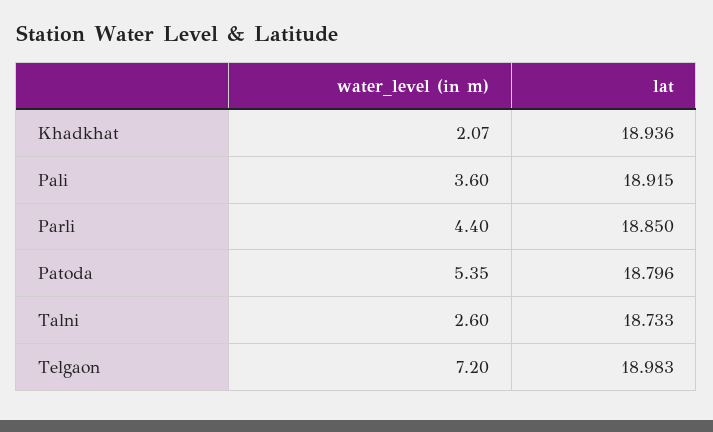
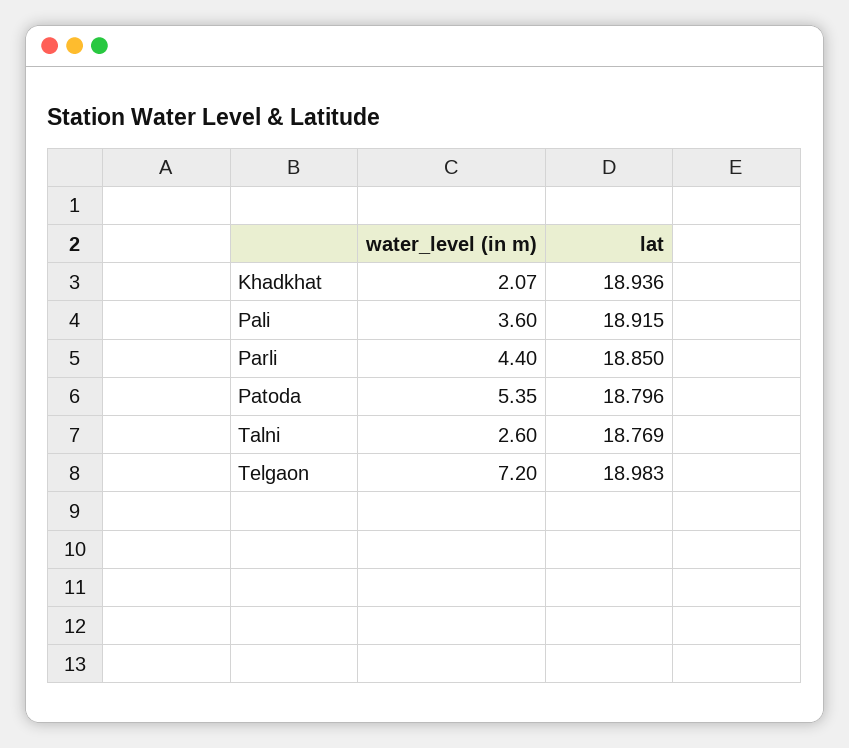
lat, Talni: 18.733 -> 18.769

